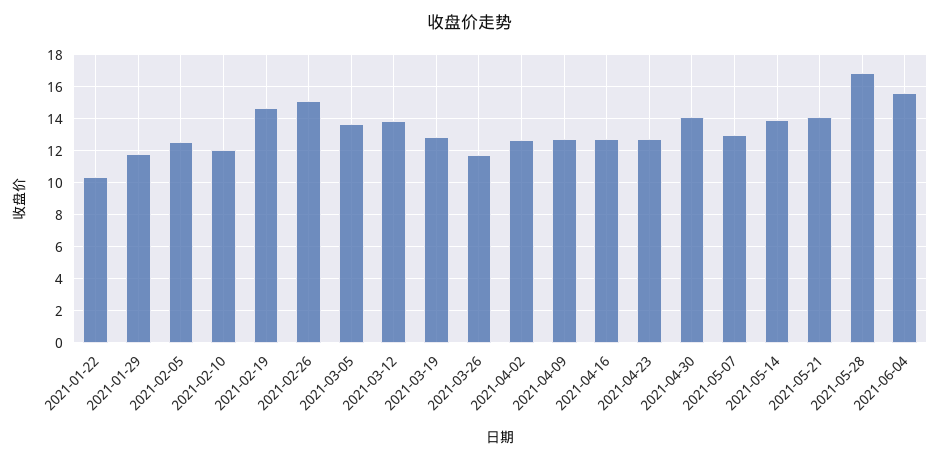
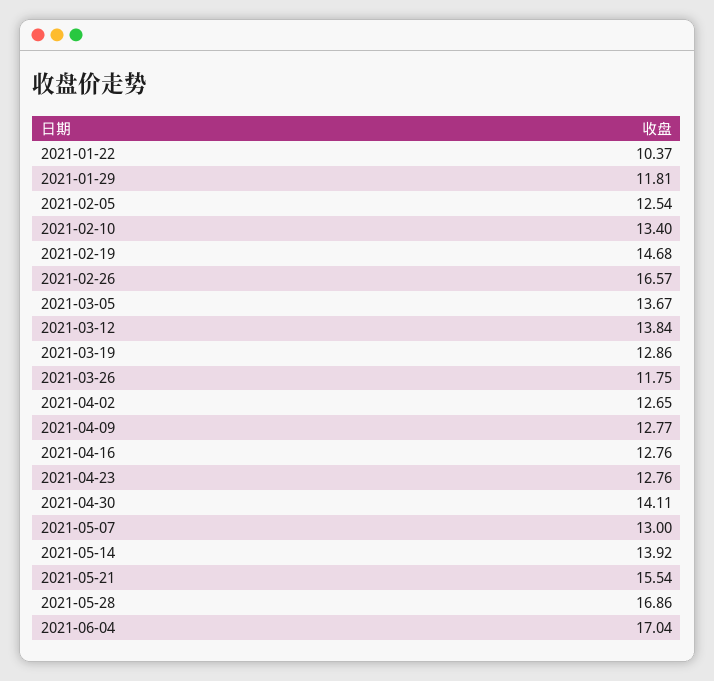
2021-02-10: 12 -> 13.4
2021-02-26: 15 -> 16.57
2021-05-21: 14 -> 15.54
2021-06-04: 15.5 -> 17.04

